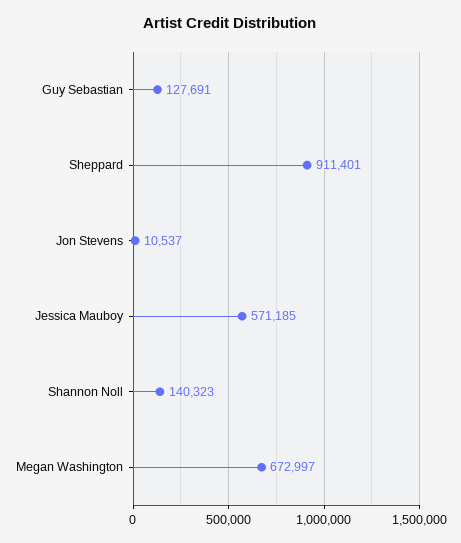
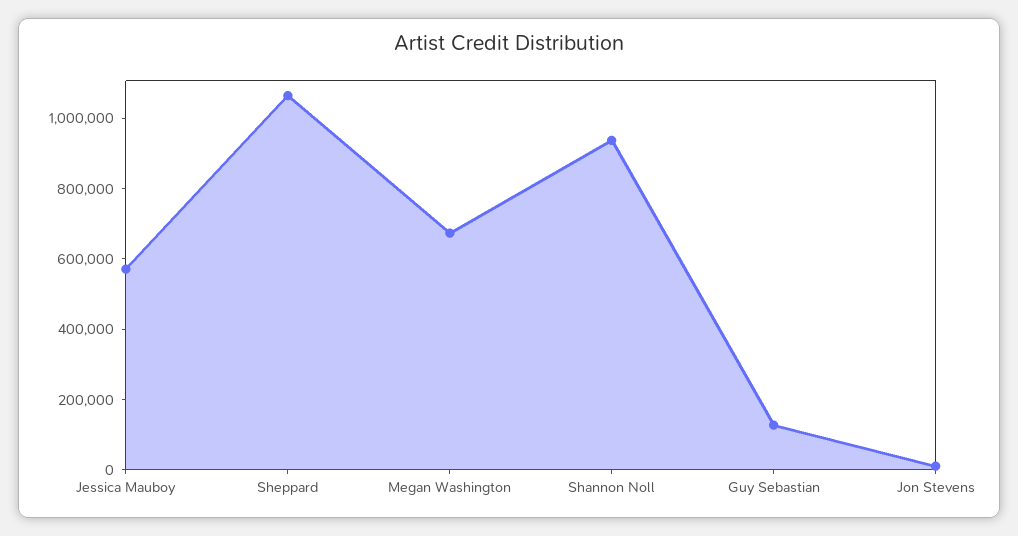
Sheppard: 911401 -> 1050000
Shannon Noll: 140323 -> 950000

